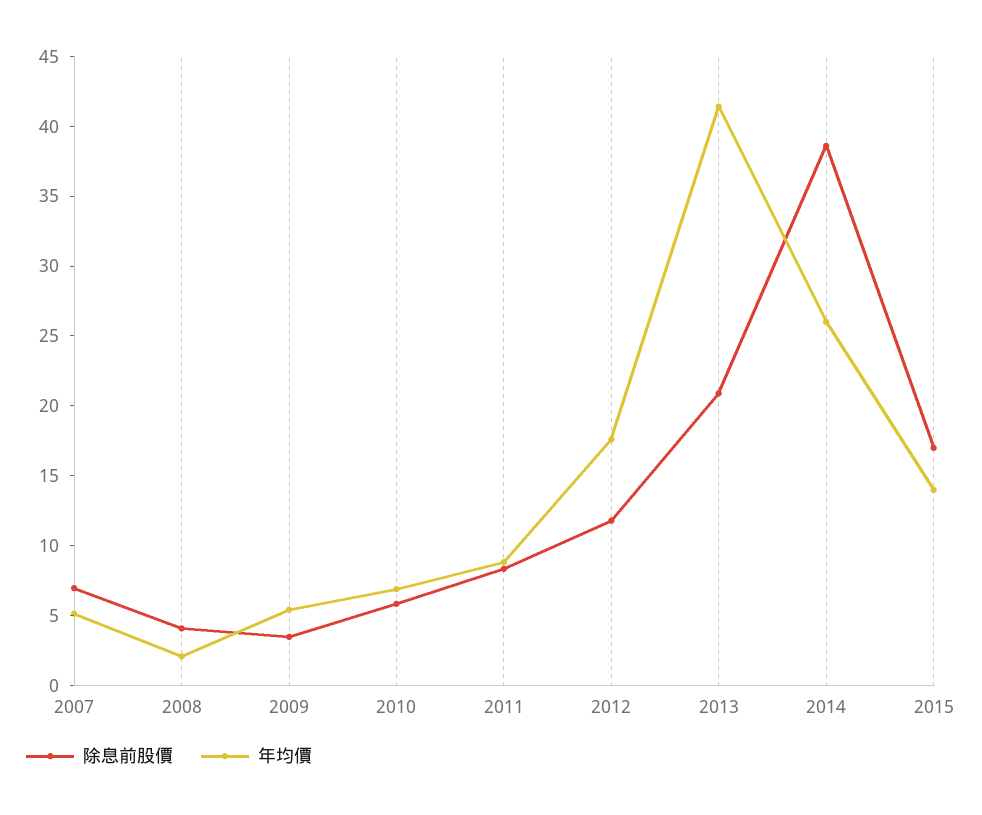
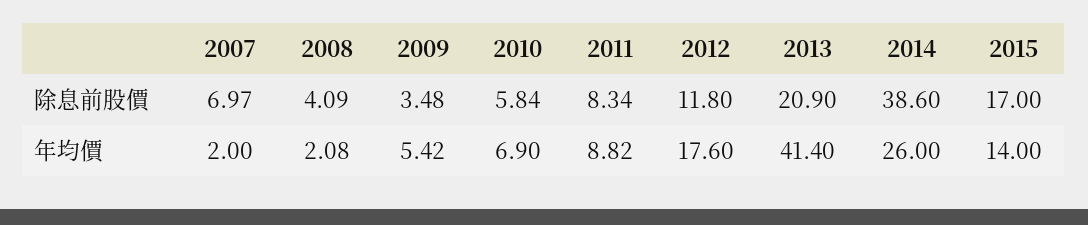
年均價, 2007: 5 -> 2

